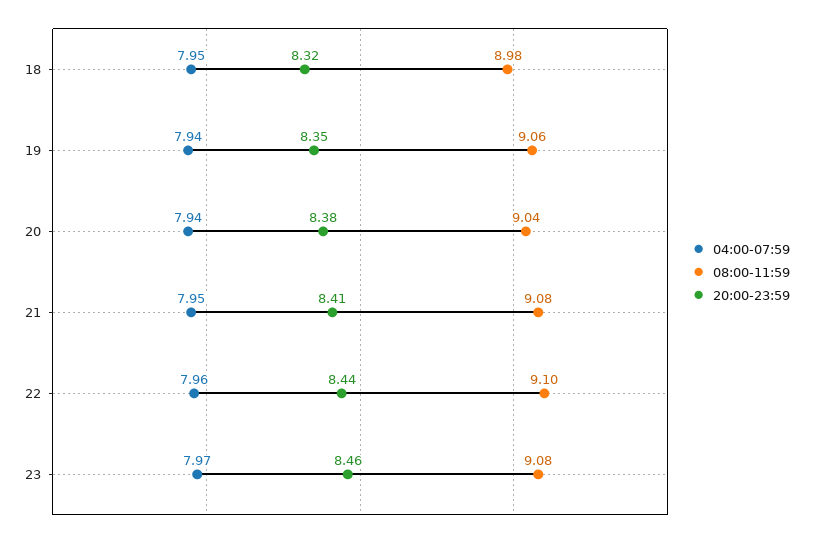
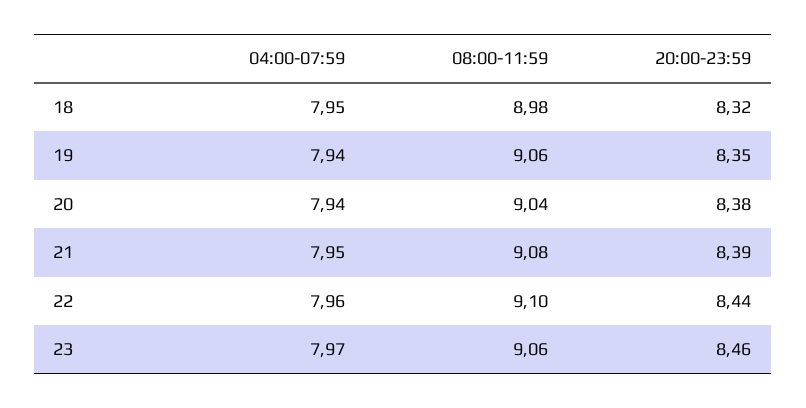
20:00-23:59, 21: 8.41 -> 8.39
08:00-11:59, 23: 9.08 -> 9.06

